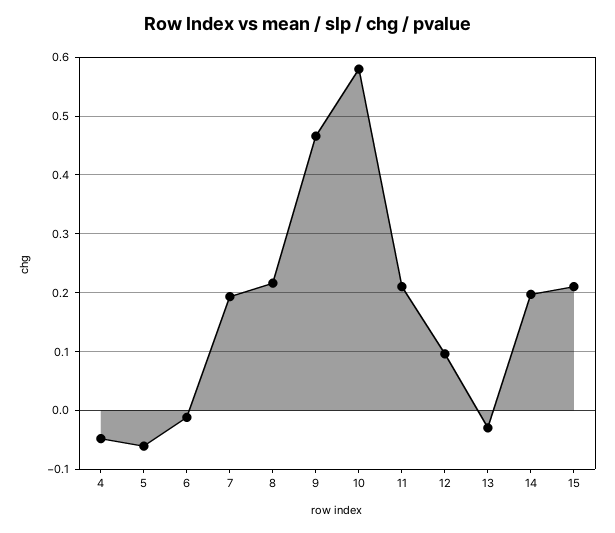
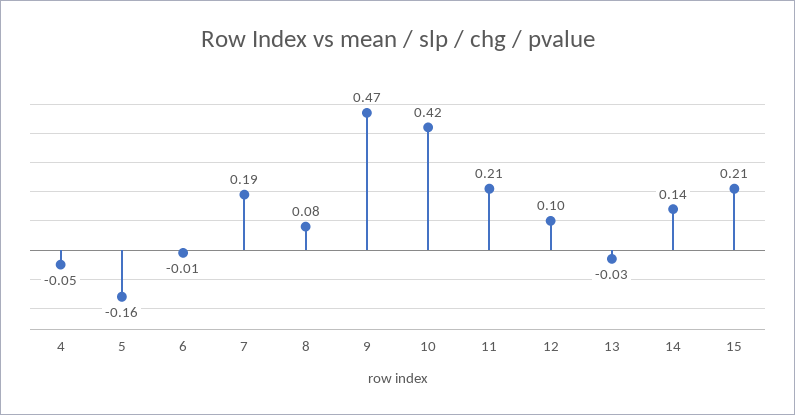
5: -0.06 -> -0.16
8: 0.22 -> 0.08
10: 0.58 -> 0.42
14: 0.2 -> 0.14

